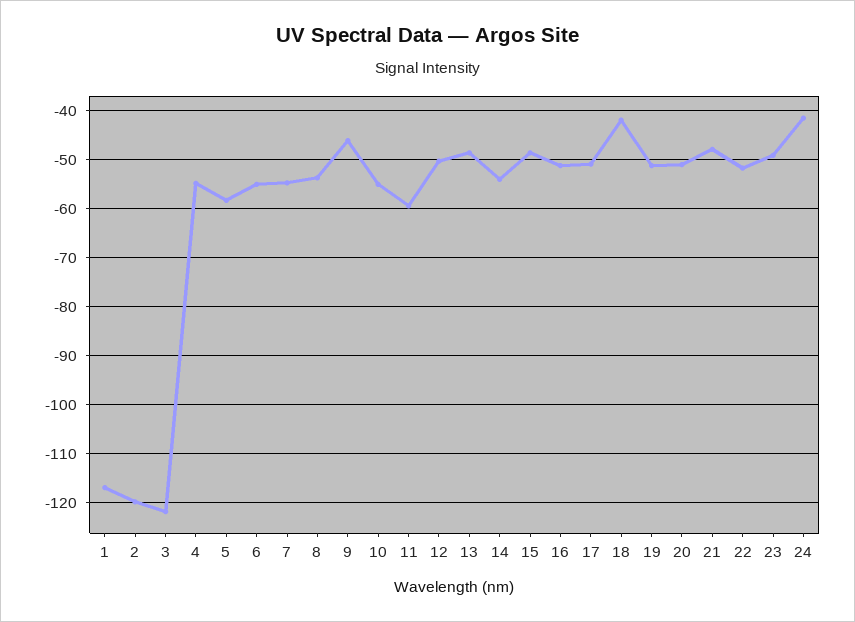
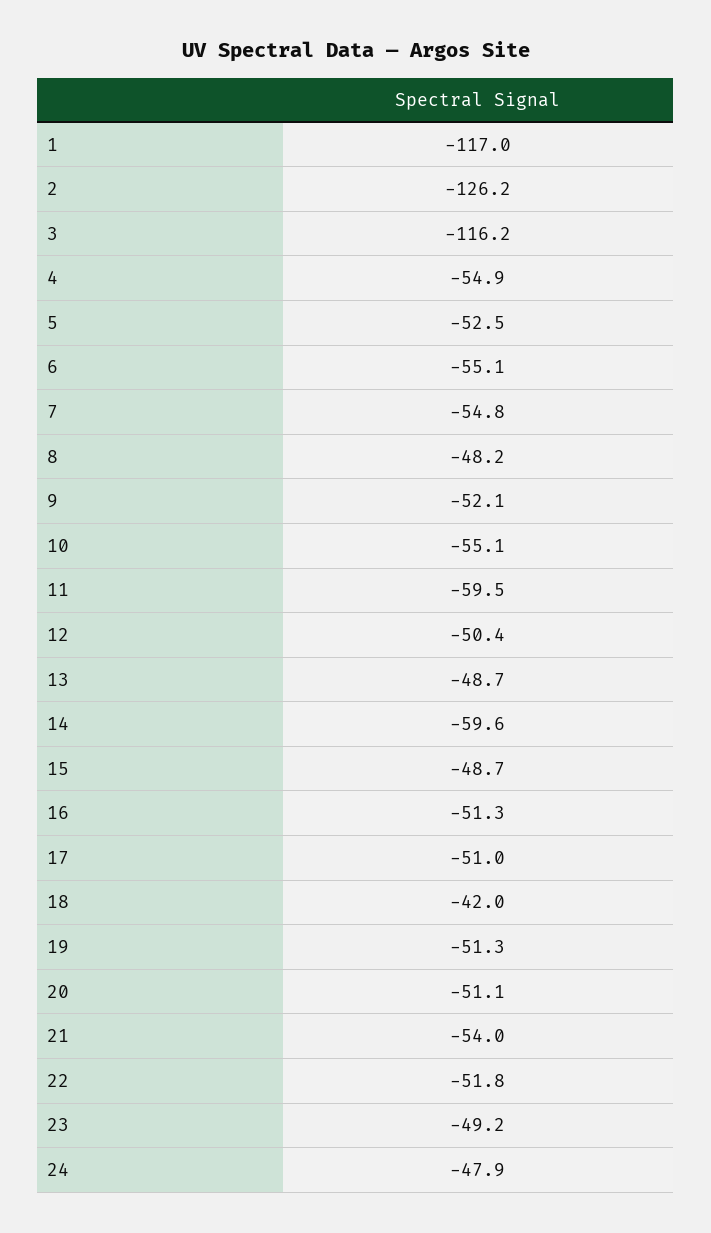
2: -120 -> -126.2
3: -122 -> -116.2
5: -58 -> -52.5
8: -54 -> -48.2
9: -46 -> -52.1
14: -54 -> -59.6
21: -48 -> -54
24: -42 -> -47.9

